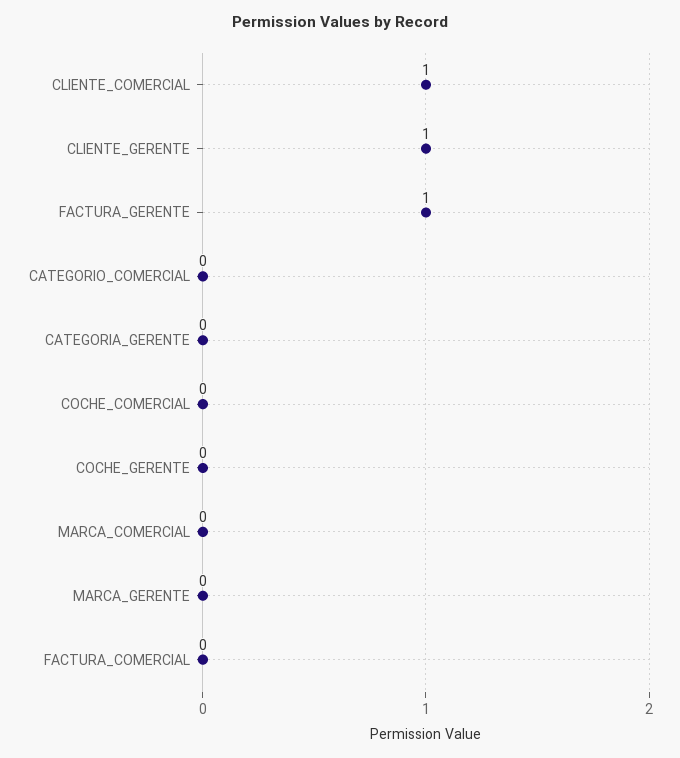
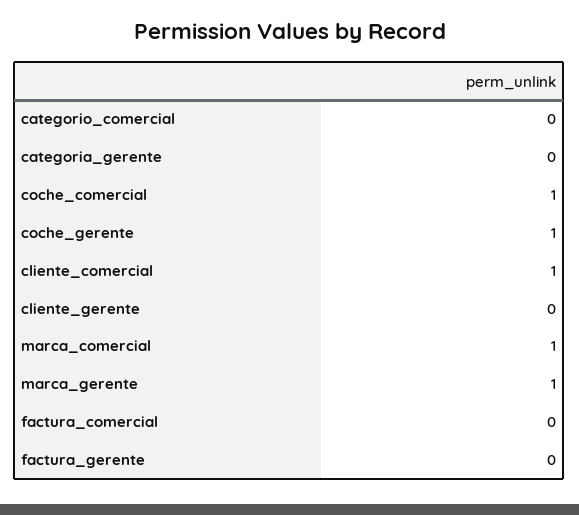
CLIENTE_GERENTE: 1 -> 0
FACTURA_GERENTE: 1 -> 0
COCHE_COMERCIAL: 0 -> 1
COCHE_GERENTE: 0 -> 1
MARCA_COMERCIAL: 0 -> 1
MARCA_GERENTE: 0 -> 1

